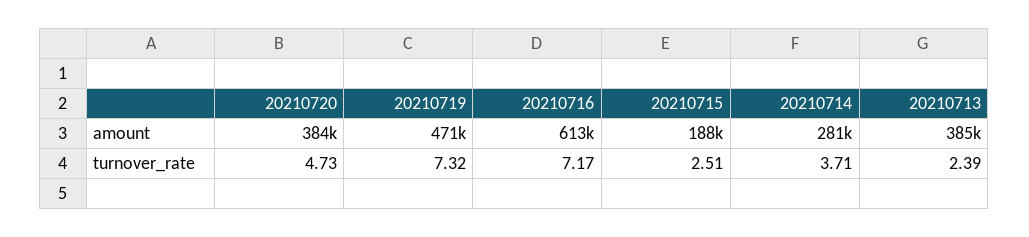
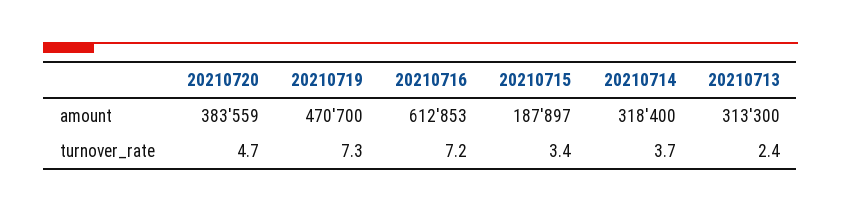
20210714, amount: 281000 -> 318400
20210713, amount: 385000 -> 313300
20210715, turnover_rate: 2.51 -> 3.4

